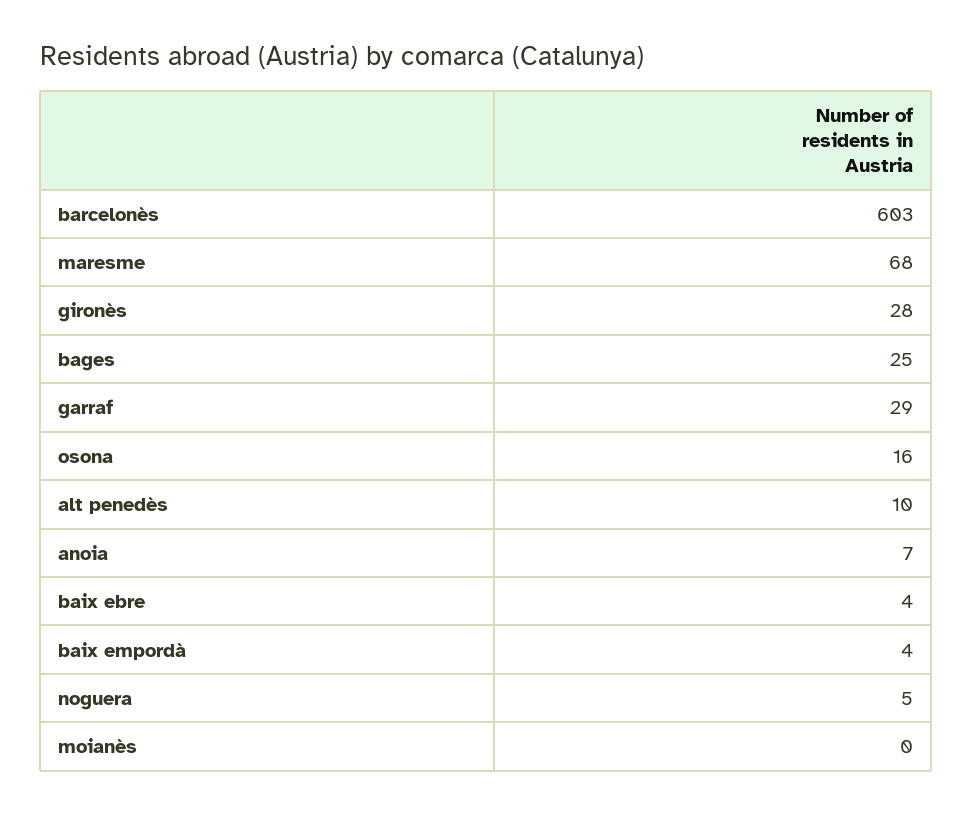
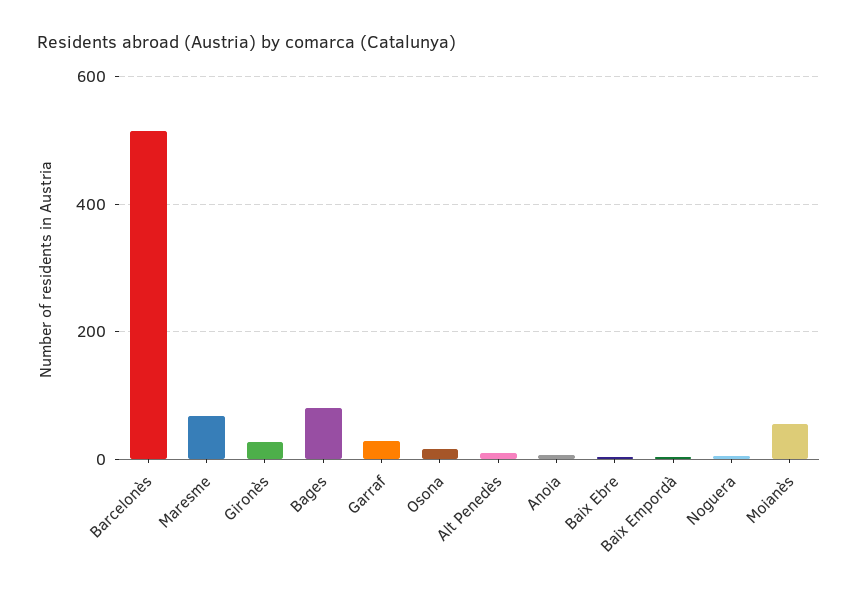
barcelonès: 603 -> 520
bages: 25 -> 80
moianès: 0 -> 60

